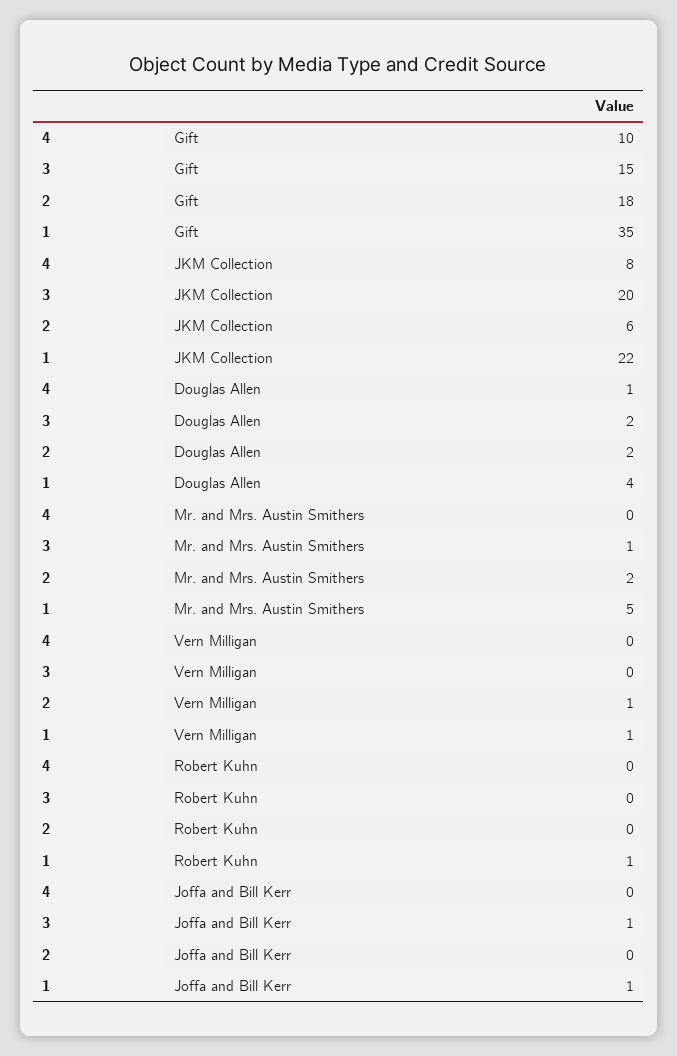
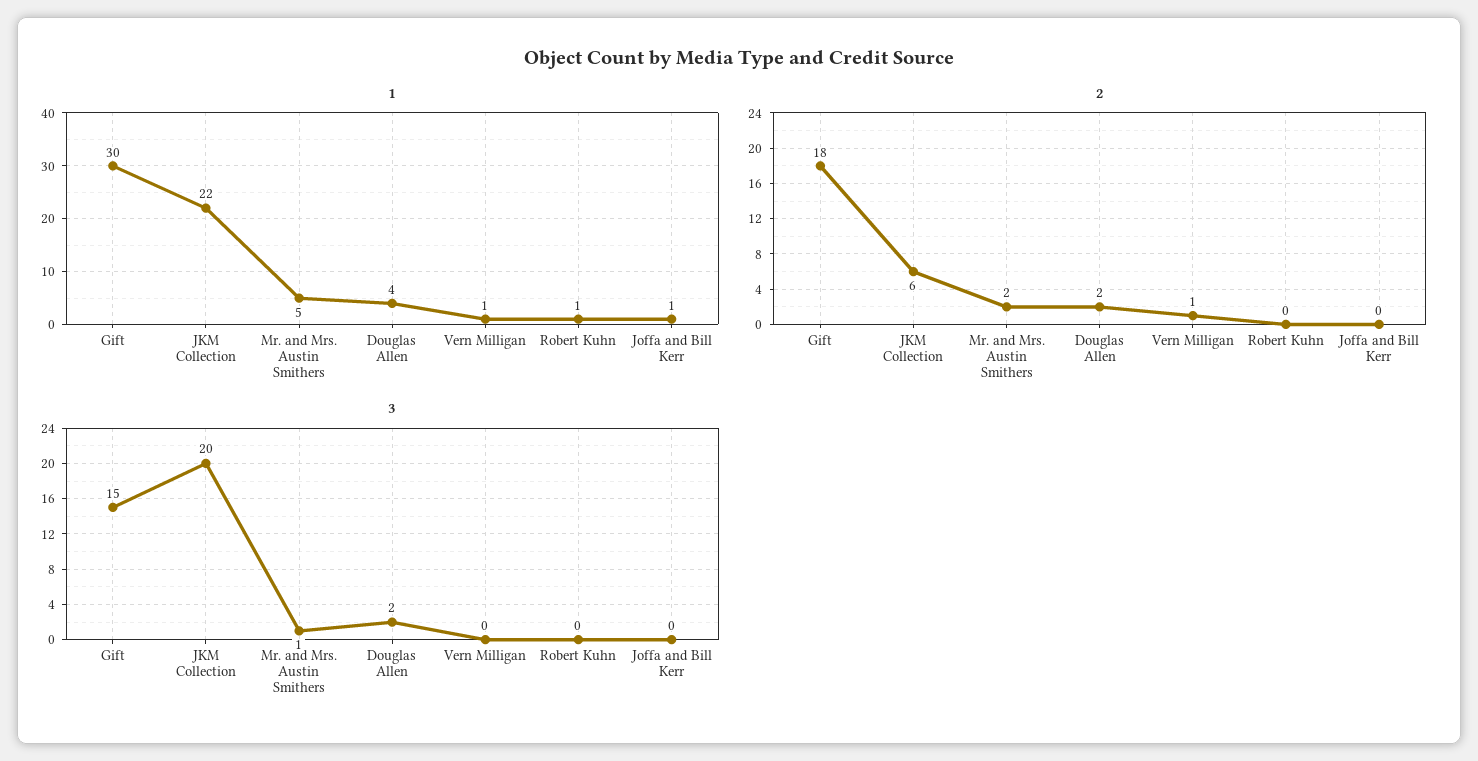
4, Gift: 10 -> none
1, Gift: 35 -> 30
4, JKM Collection: 8 -> none
4, Douglas Allen: 1 -> none
4, Mr. and Mrs. Austin Smithers: 0 -> none
4, Vern Milligan: 0 -> none
4, Robert Kuhn: 0 -> none
4, Joffa and Bill Kerr: 0 -> none
3, Joffa and Bill Kerr: 1 -> 0

